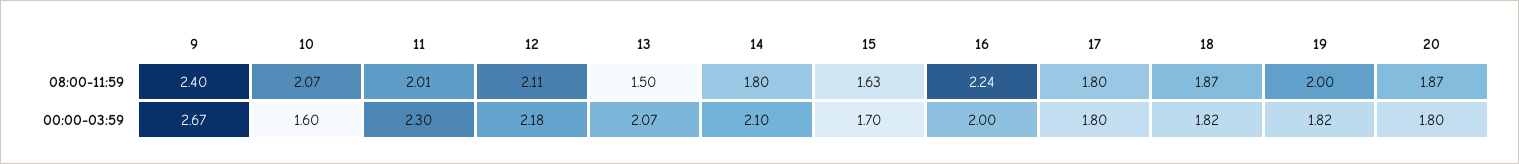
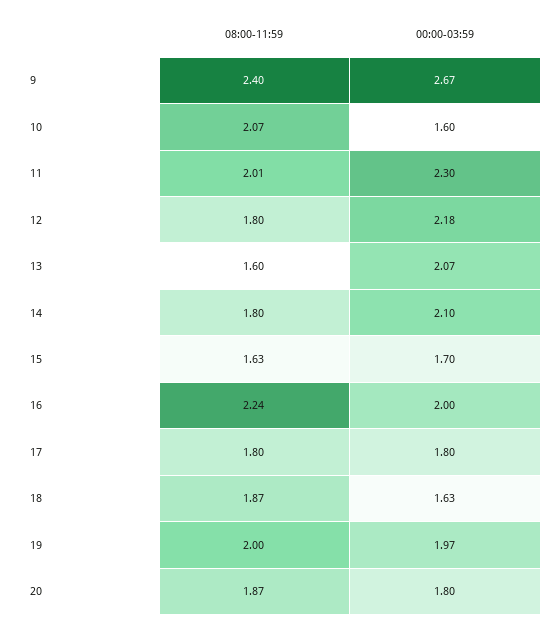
12, 08:00-11:59: 2.11 -> 1.8
13, 08:00-11:59: 1.5 -> 1.6
18, 00:00-03:59: 1.82 -> 1.63
19, 00:00-03:59: 1.82 -> 1.97

